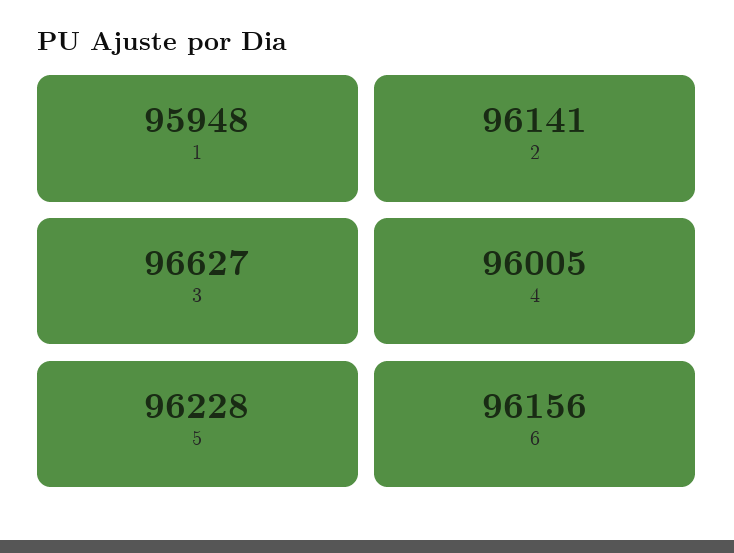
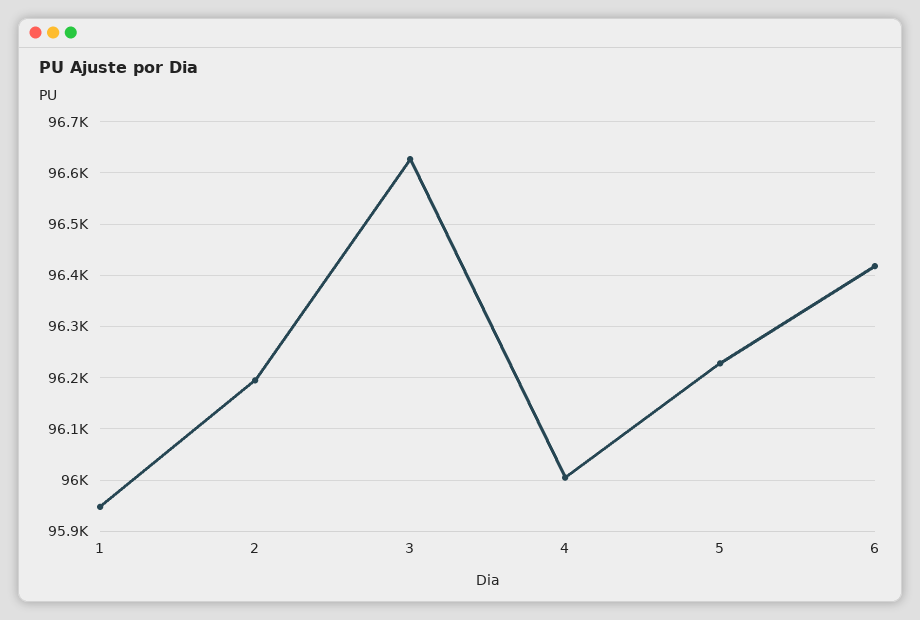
2: 96141 -> 96200
6: 96156 -> 96420

